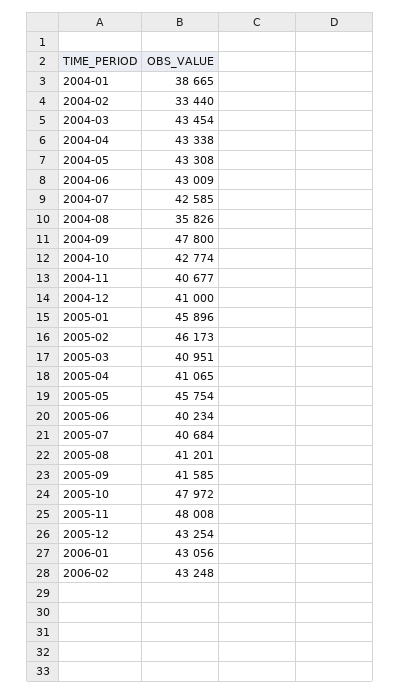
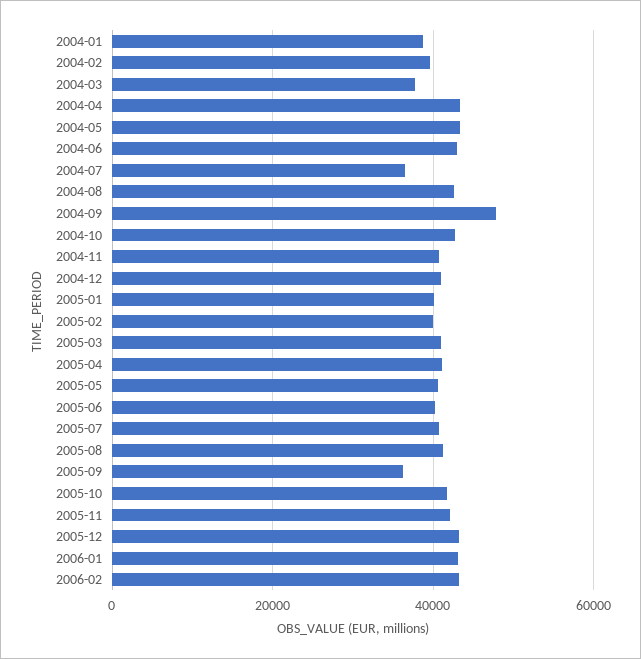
2004-02: 33440 -> 40000
2004-03: 43454 -> 38000
2004-07: 42585 -> 36000
2004-08: 35826 -> 42000
2005-01: 45896 -> 40000
2005-02: 46173 -> 40000
2005-05: 45754 -> 40000
2005-09: 41585 -> 36000
2005-10: 47972 -> 42000
2005-11: 48008 -> 42000

